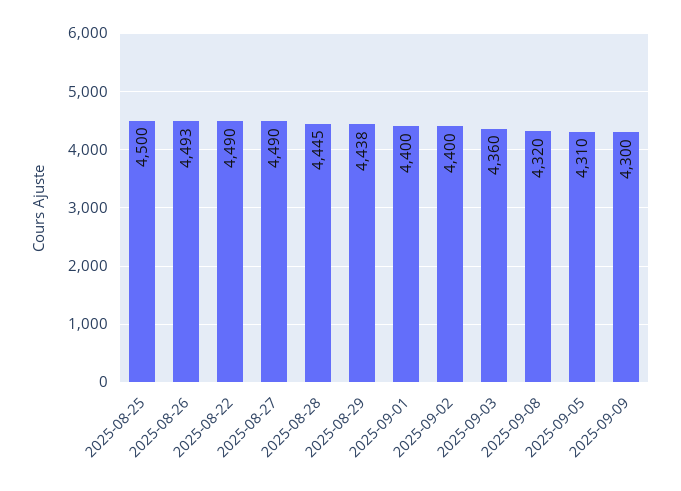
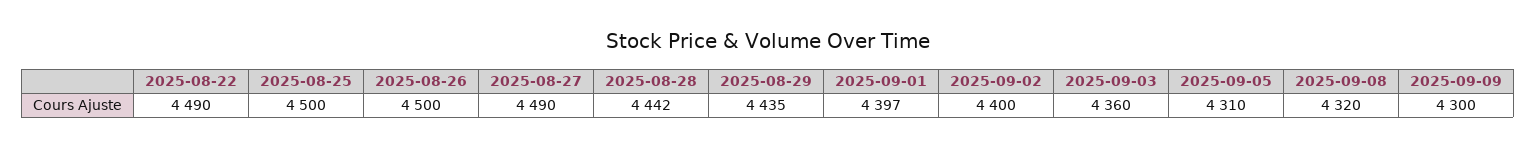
2025-08-26: 4493 -> 4500
2025-08-28: 4445 -> 4442
2025-08-29: 4438 -> 4435
2025-09-01: 4400 -> 4397

